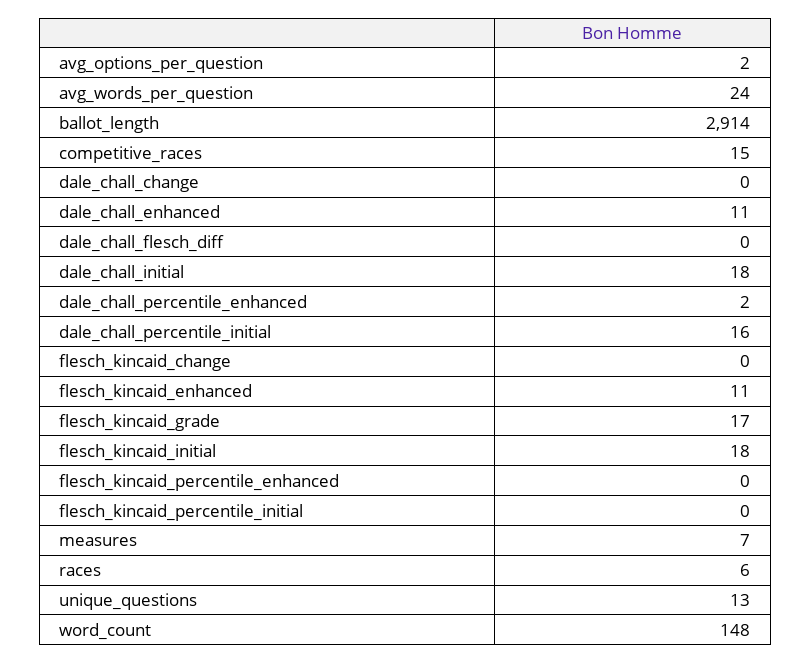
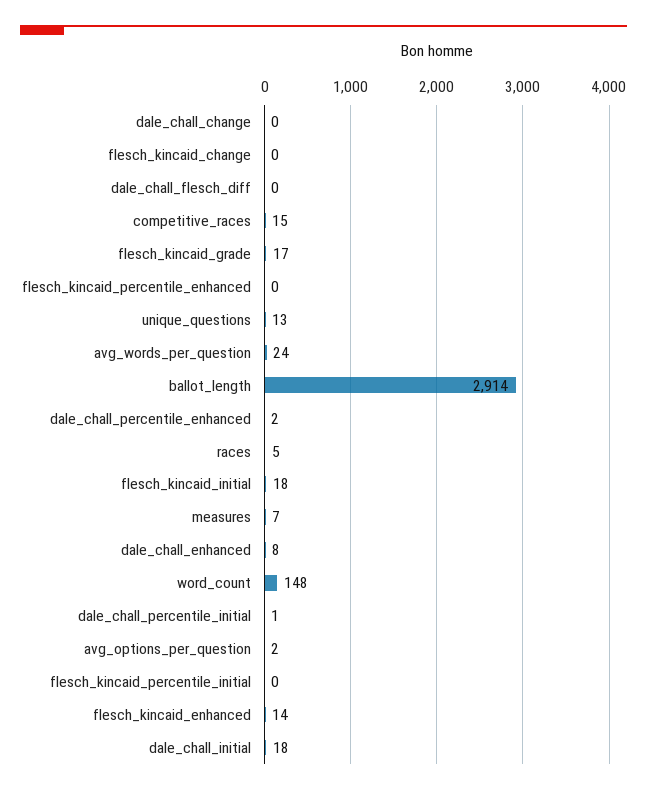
dale_chall_enhanced: 11 -> 8
dale_chall_percentile_initial: 16 -> 1
flesch_kincaid_enhanced: 11 -> 14
races: 6 -> 5

